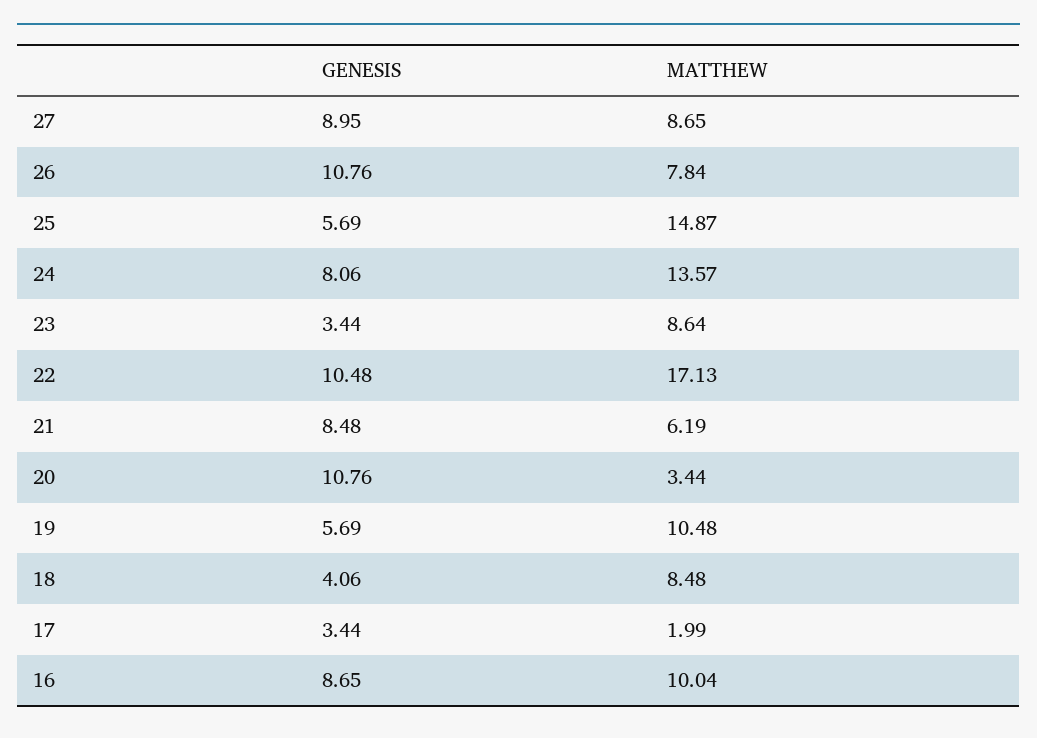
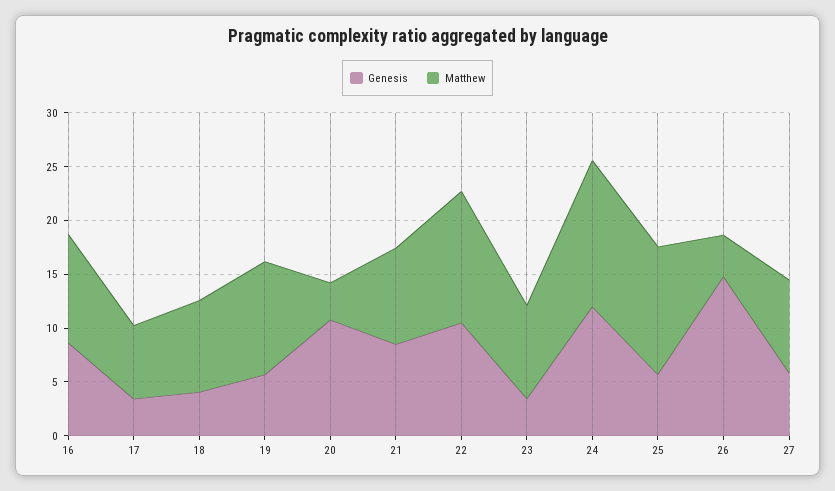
GENESIS, 27: 8.95 -> 6
GENESIS, 26: 10.76 -> 15
MATTHEW, 26: 7.84 -> 4
MATTHEW, 25: 14.87 -> 12
GENESIS, 24: 8.06 -> 12
MATTHEW, 22: 17.13 -> 12
MATTHEW, 21: 6.19 -> 9
MATTHEW, 17: 1.99 -> 7

